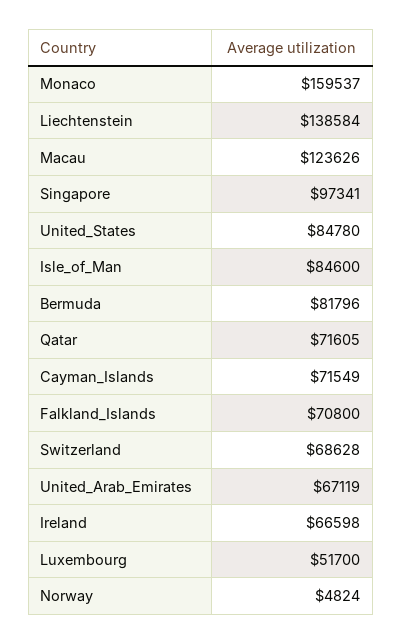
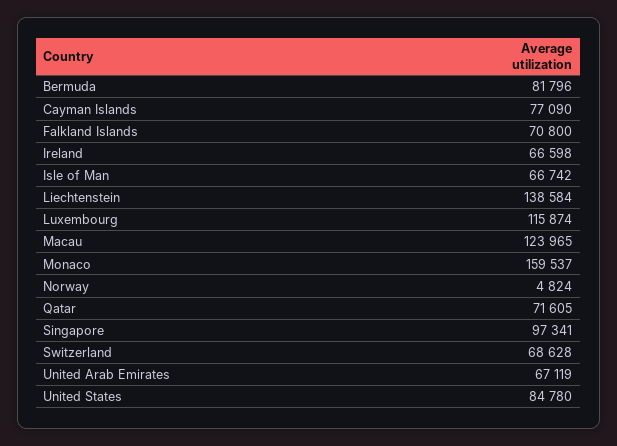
Macau: 123626 -> 123965
Isle_of_Man: 84600 -> 66742
Cayman_Islands: 71549 -> 77090
Luxembourg: 51700 -> 115874

